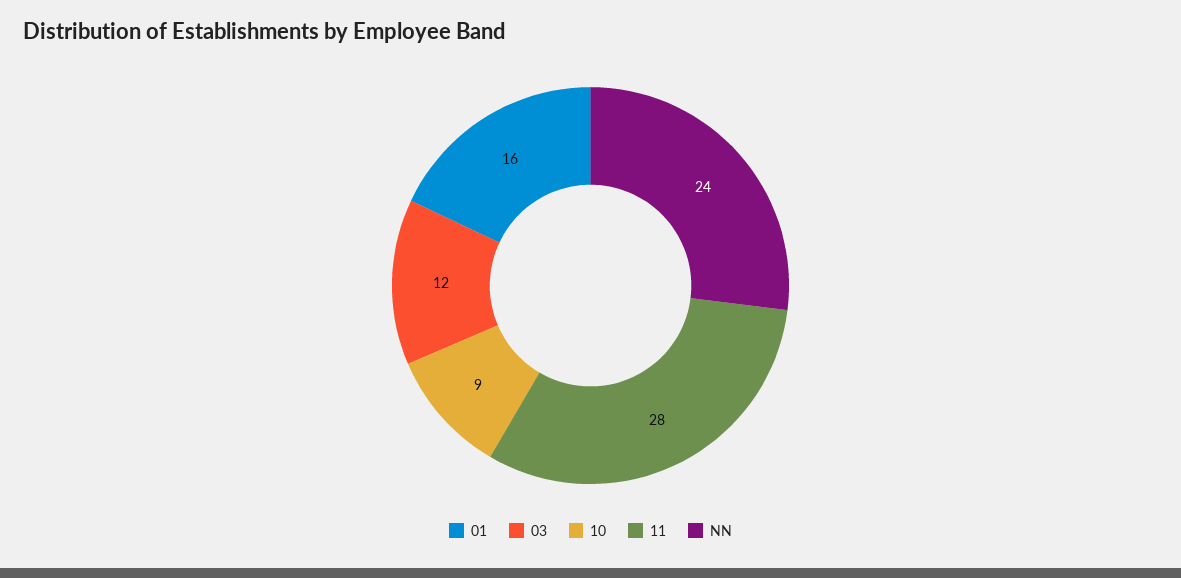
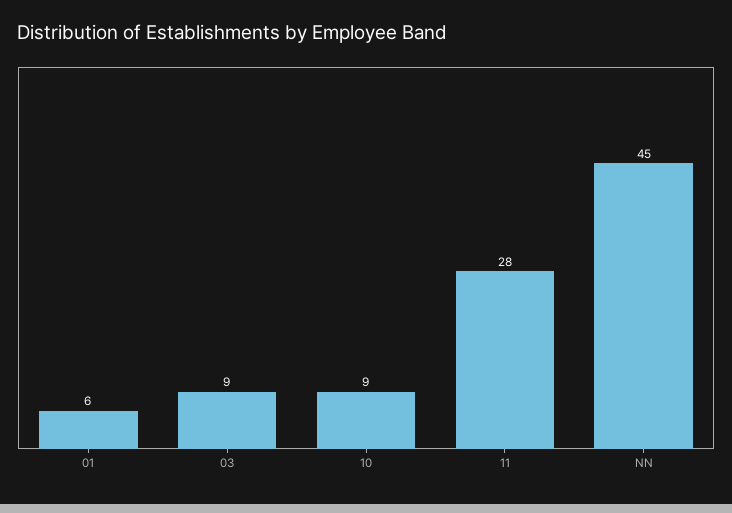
01: 16 -> 6
03: 12 -> 9
NN: 24 -> 45

